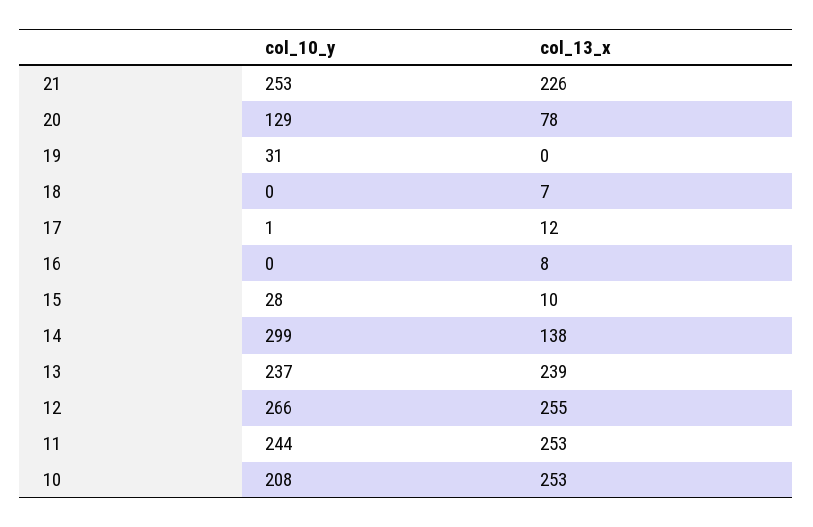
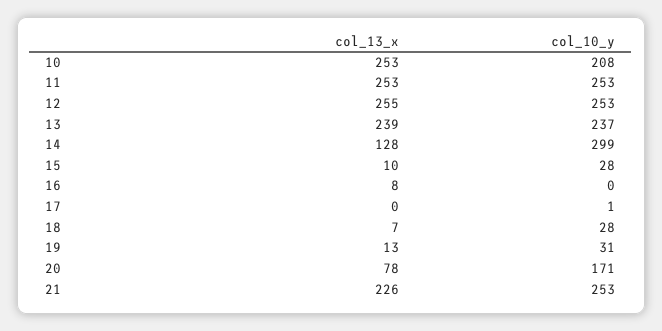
col_10_y, 20: 129 -> 171
col_13_x, 19: 0 -> 13
col_10_y, 18: 0 -> 28
col_13_x, 17: 12 -> 0
col_13_x, 14: 138 -> 128
col_10_y, 12: 266 -> 253
col_10_y, 11: 244 -> 253

